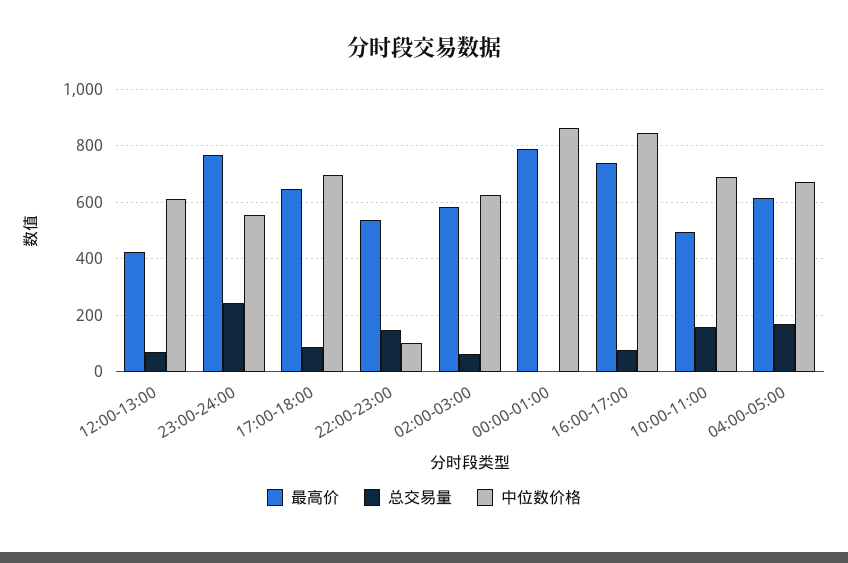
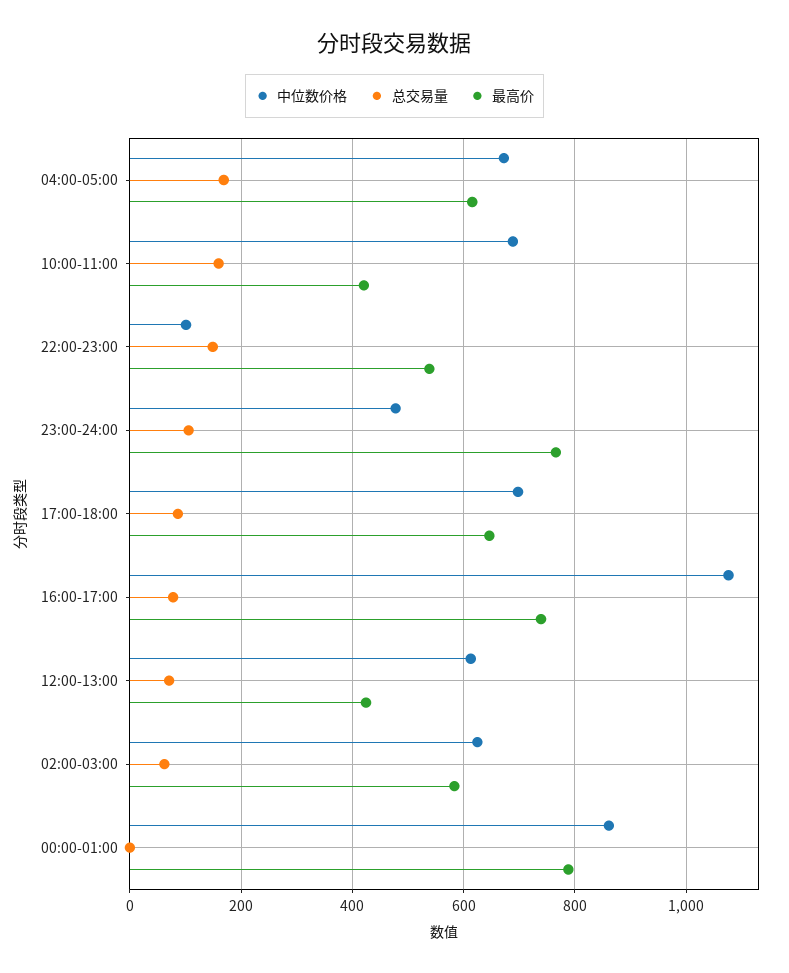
总交易量, 23:00-24:00: 250 -> 100
中位数价格, 23:00-24:00: 550 -> 480
中位数价格, 16:00-17:00: 850 -> 1080
最高价, 10:00-11:00: 500 -> 420

